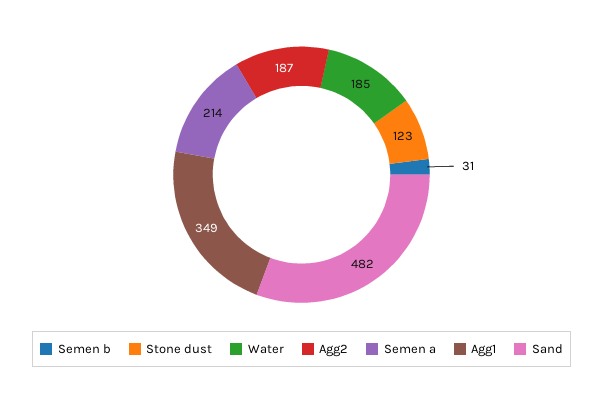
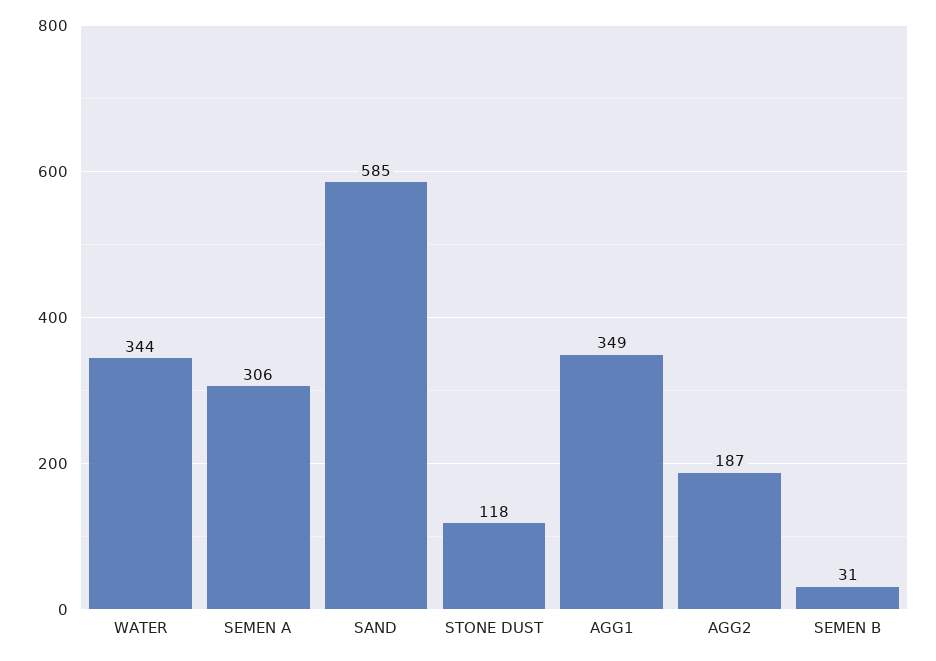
Stone dust: 123 -> 118
Water: 185 -> 344
Semen a: 214 -> 306
Sand: 482 -> 585

